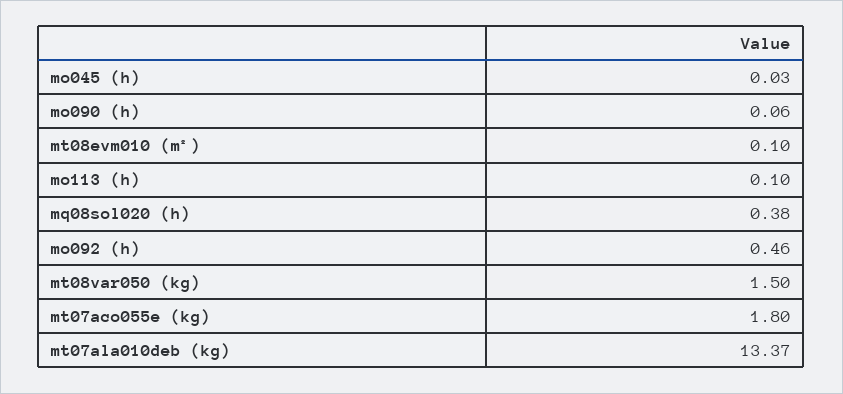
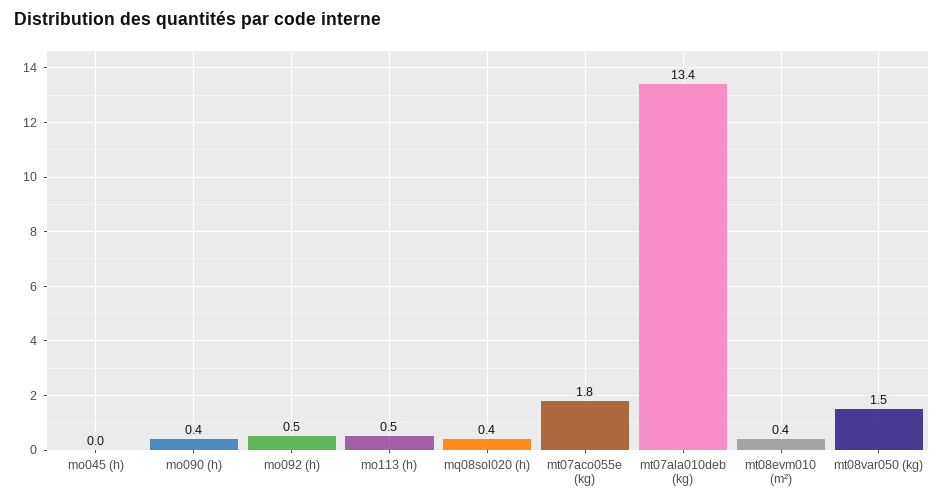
mo090 (h): 0.06 -> 0.4
mt08evm010 (m²): 0.1 -> 0.4
mo113 (h): 0.1 -> 0.5

